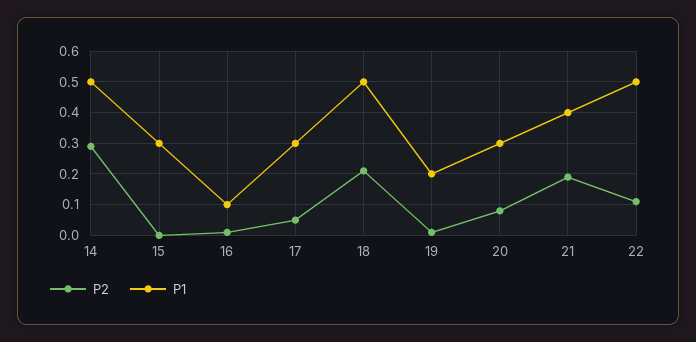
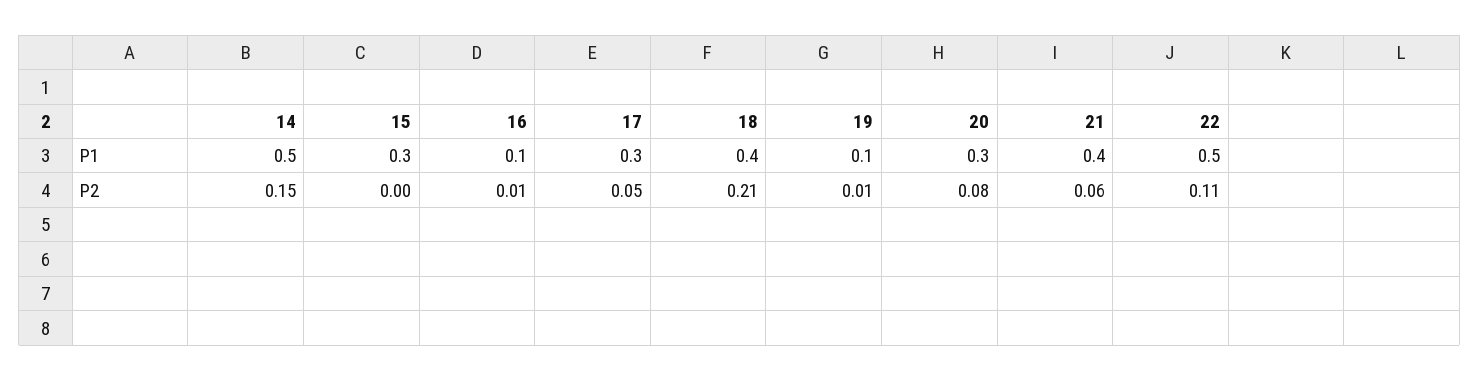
P2, 14: 0.3 -> 0.15
P1, 18: 0.5 -> 0.4
P1, 19: 0.2 -> 0.1
P2, 21: 0.2 -> 0.06

